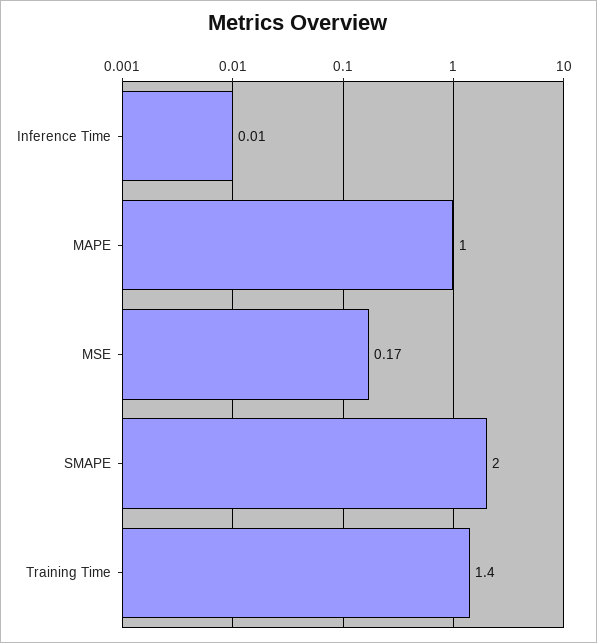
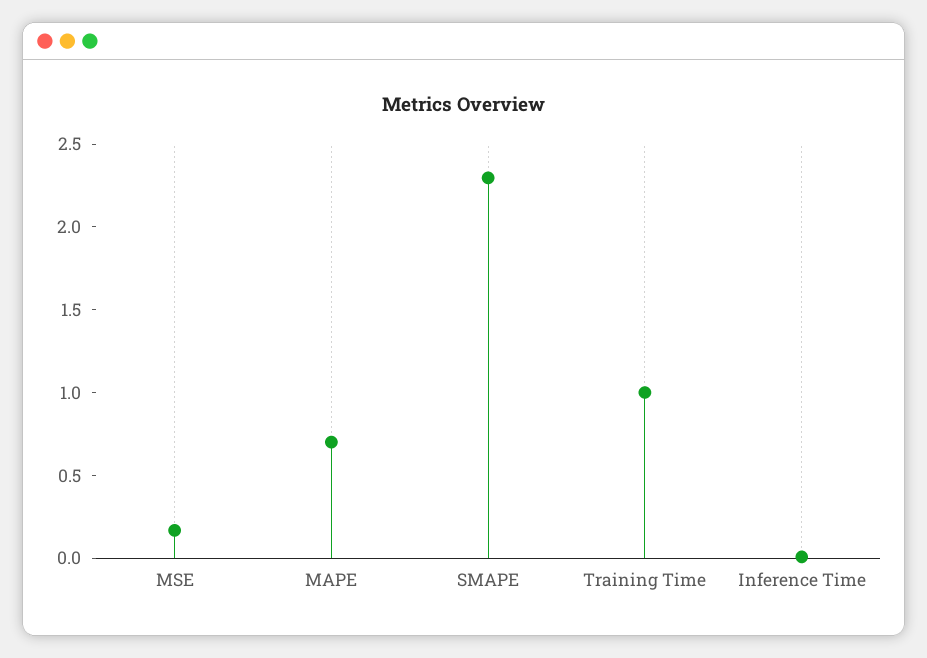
MAPE: 1 -> 0.7
SMAPE: 2 -> 2.3
Training Time: 1.4 -> 1

